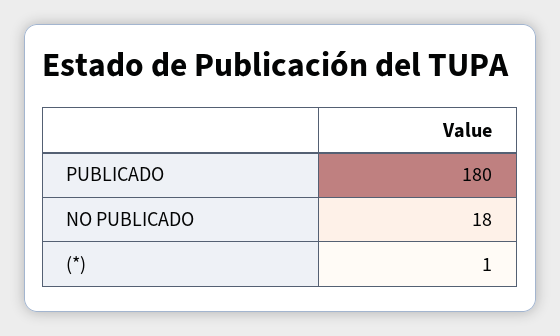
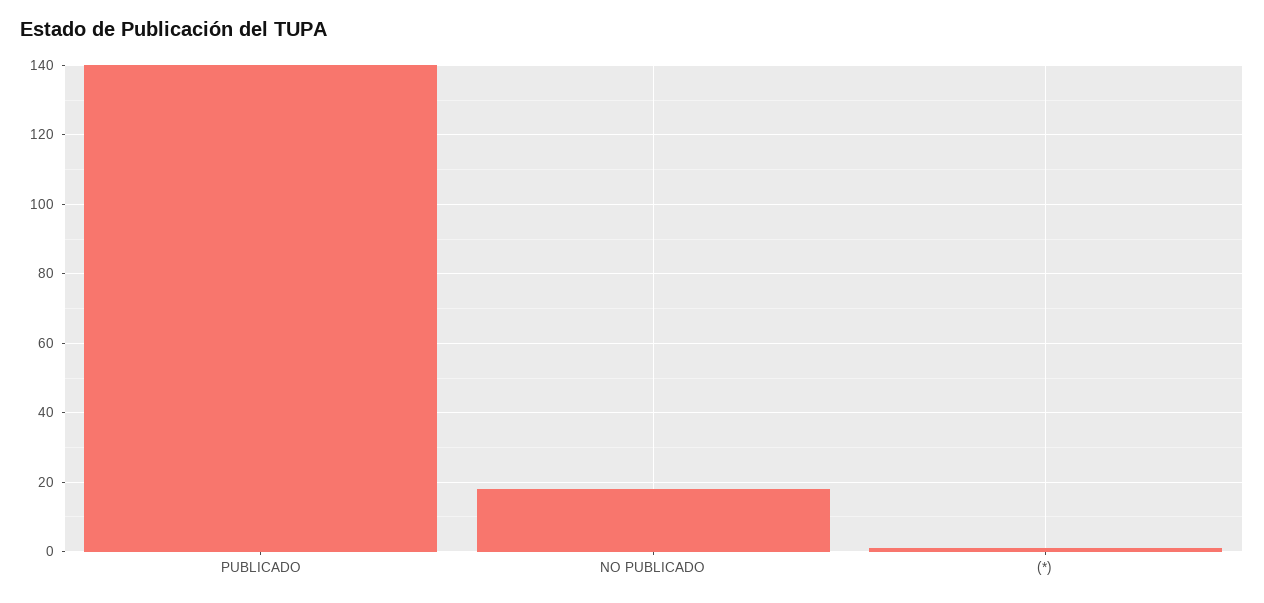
PUBLICADO: 180 -> 140

